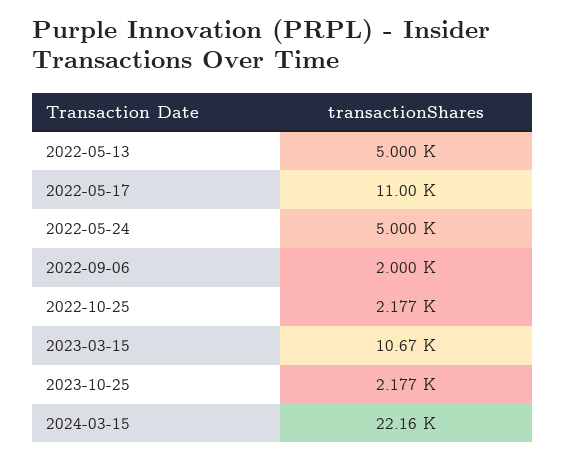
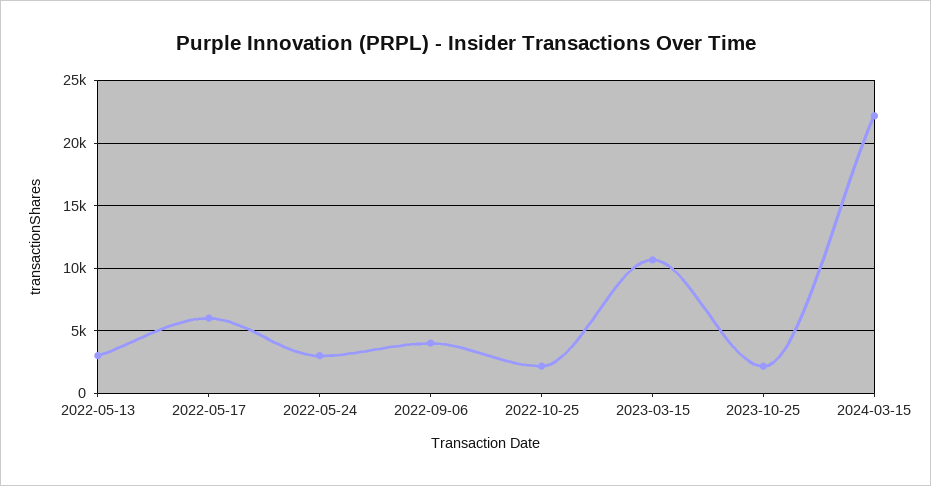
2022-05-13: 5000 -> 3000
2022-05-17: 11000 -> 6000
2022-05-24: 5000 -> 3000
2022-09-06: 2000 -> 4000

